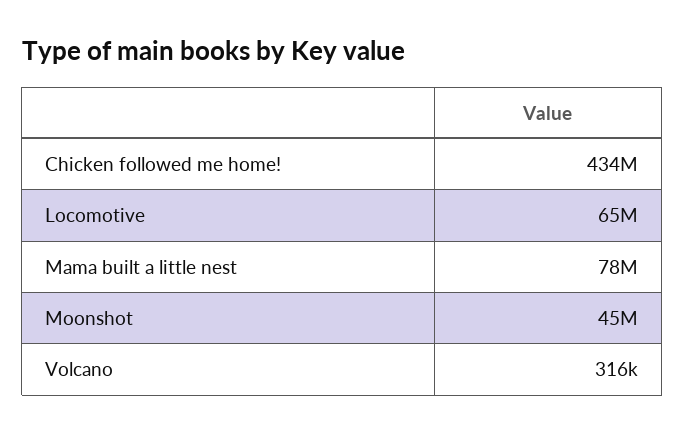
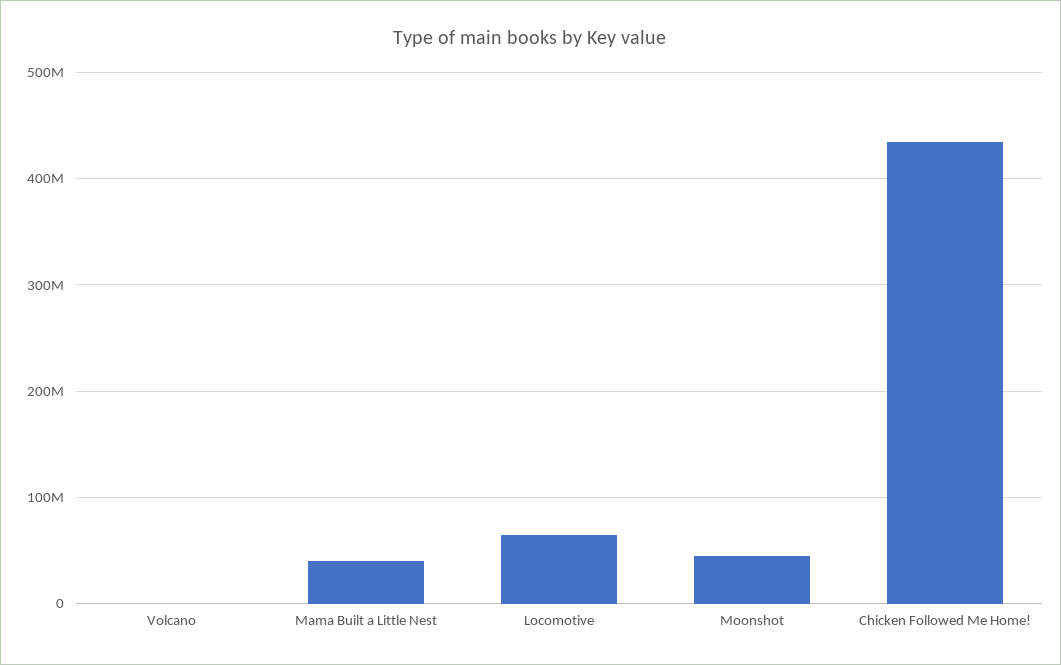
Mama built a little nest: 78000000 -> 40000000

